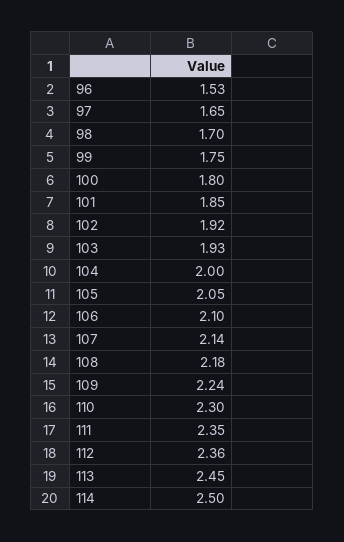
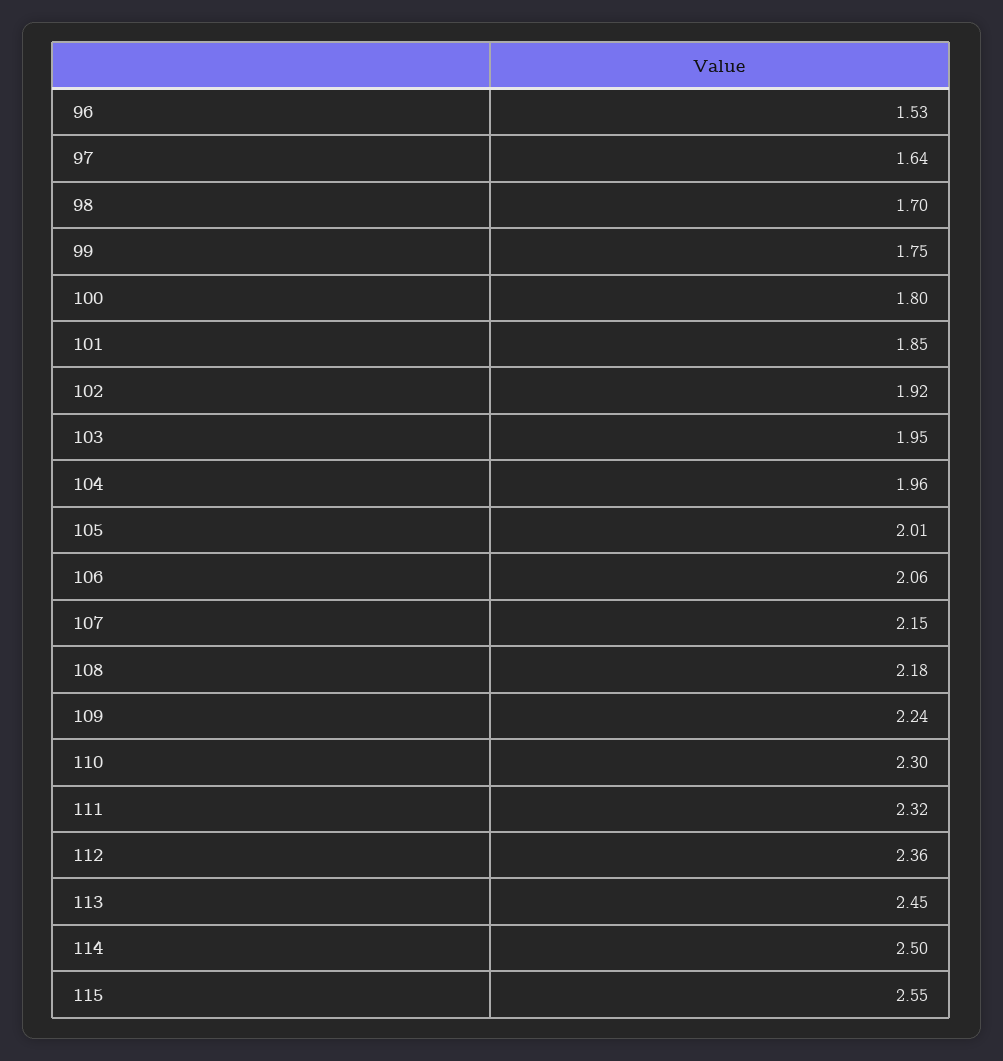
97: 1.65 -> 1.64
103: 1.93 -> 1.95
104: 2 -> 1.96
105: 2.05 -> 2.01
106: 2.1 -> 2.06
107: 2.14 -> 2.15
111: 2.35 -> 2.32
115: none -> 2.55

